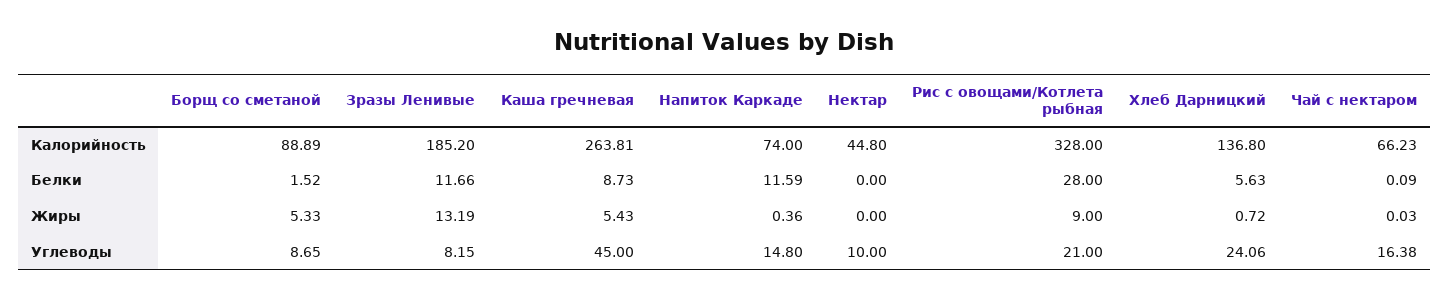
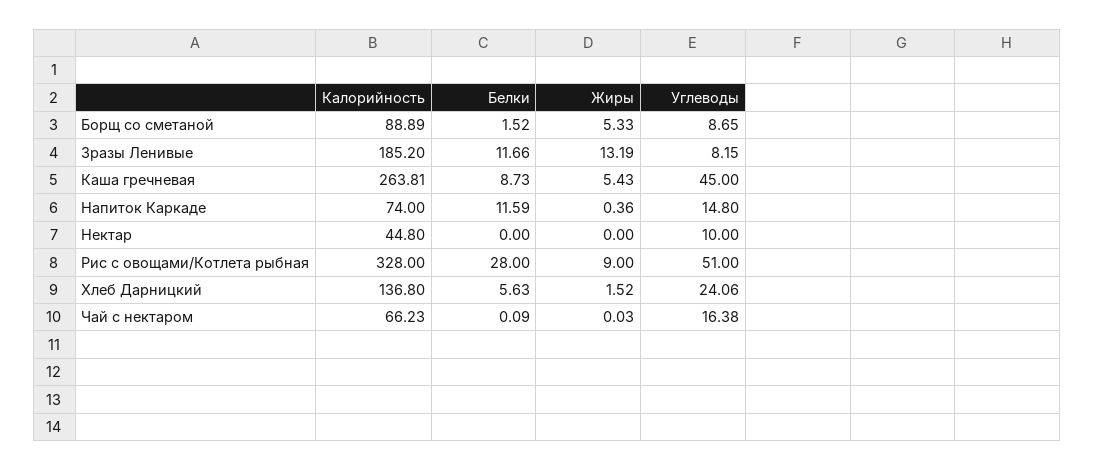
Хлеб Дарницкий, Жиры: 0.72 -> 1.52
Рис с овощами/Котлета рыбная, Углеводы: 21 -> 51

